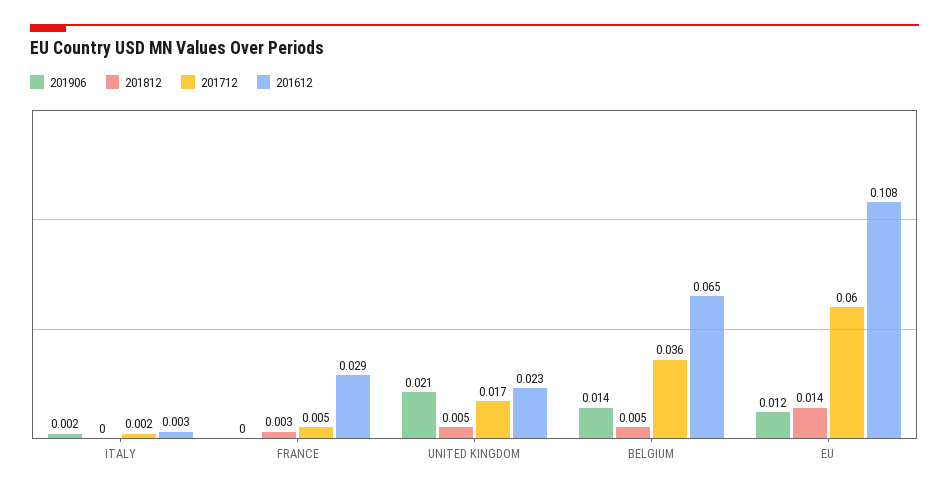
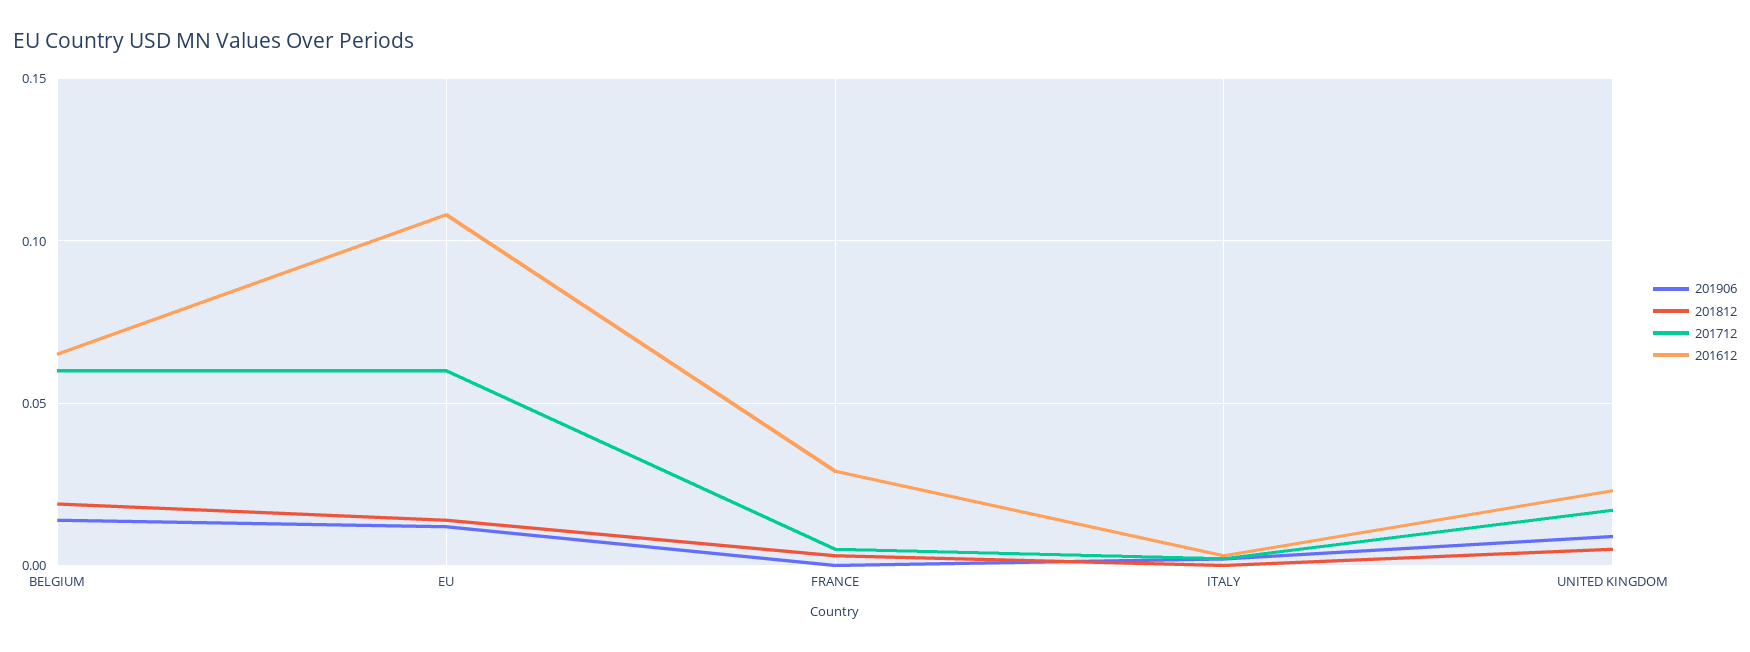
201906, UNITED KINGDOM: 0.021 -> 0.01
201812, BELGIUM: 0.005 -> 0.02
201712, BELGIUM: 0.036 -> 0.06

